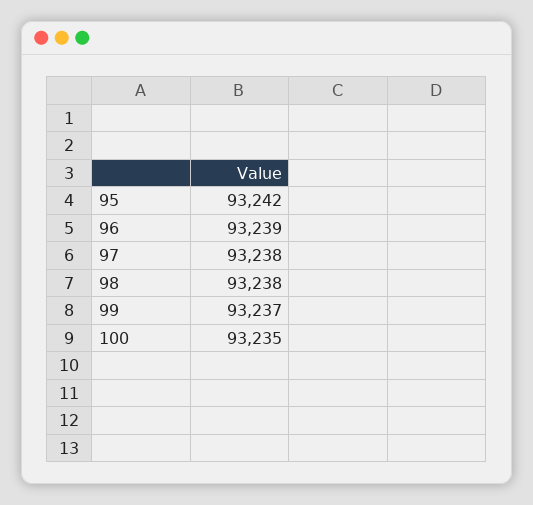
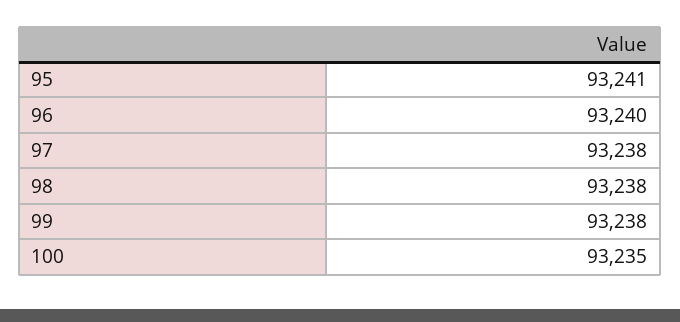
95: 93242 -> 93241
96: 93239 -> 93240
99: 93237 -> 93238

